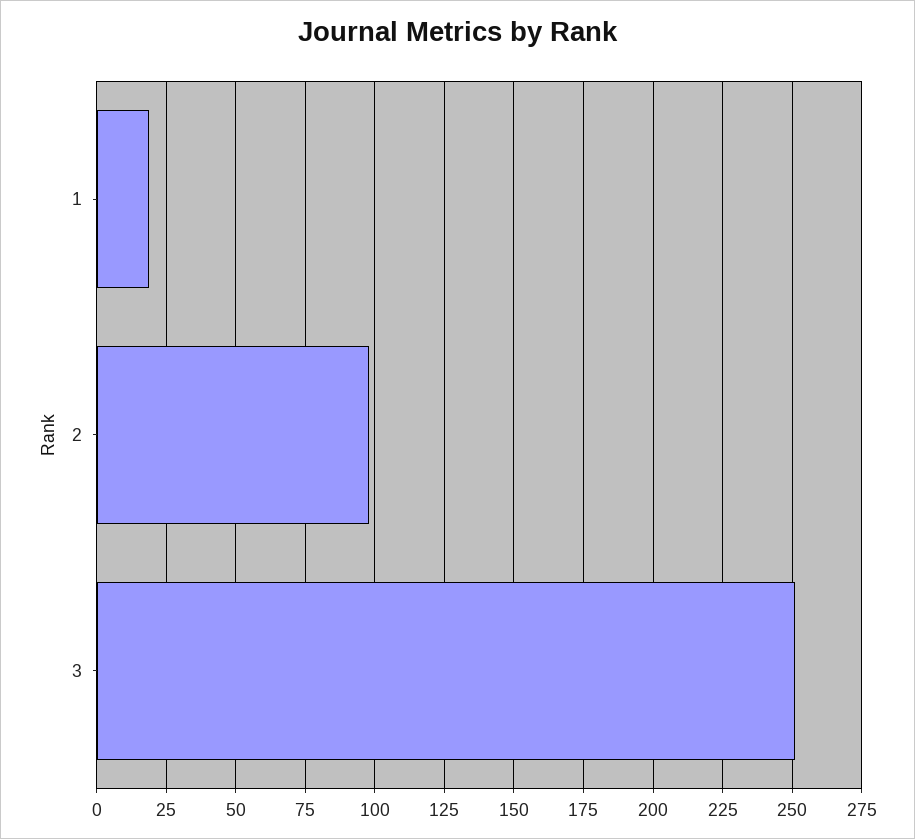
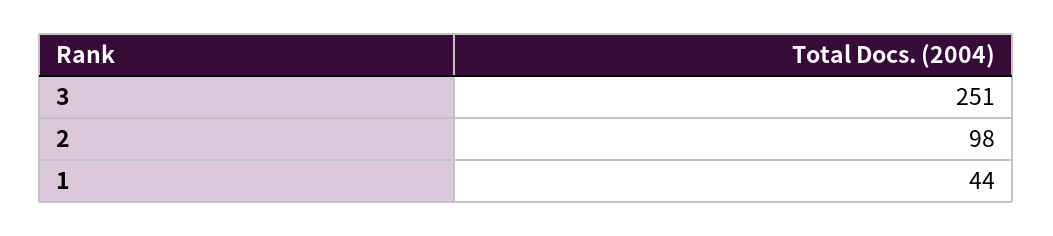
1: 20 -> 44

